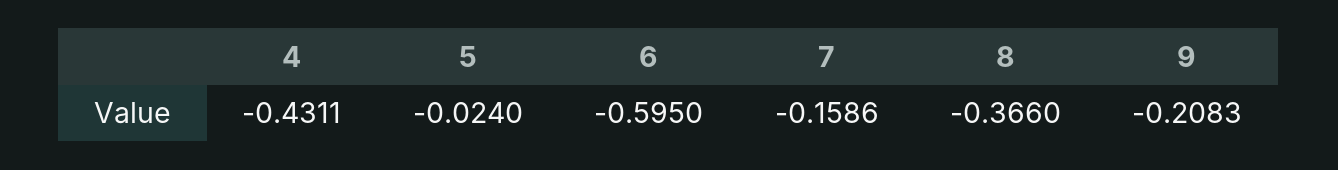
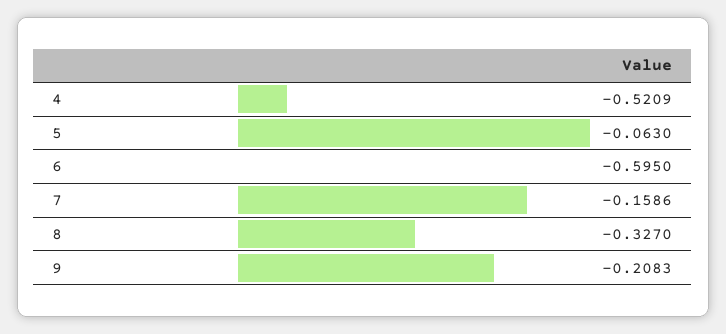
4: -0.4311 -> -0.5209
5: -0.024 -> -0.063
8: -0.366 -> -0.327

